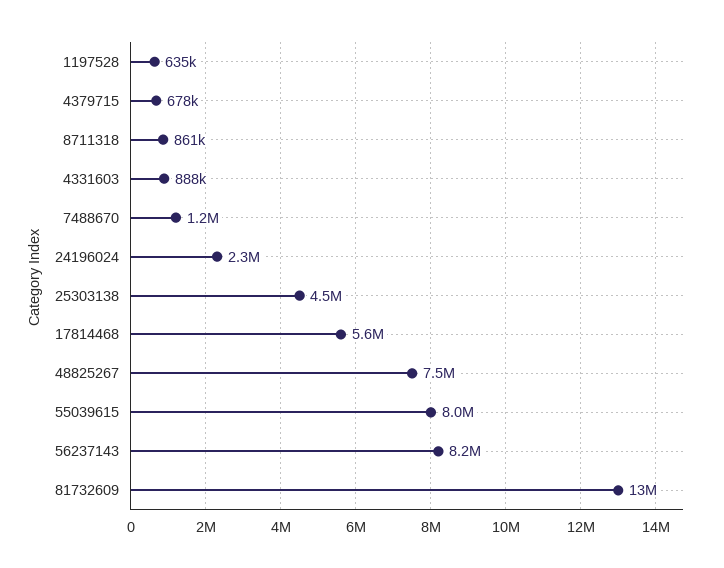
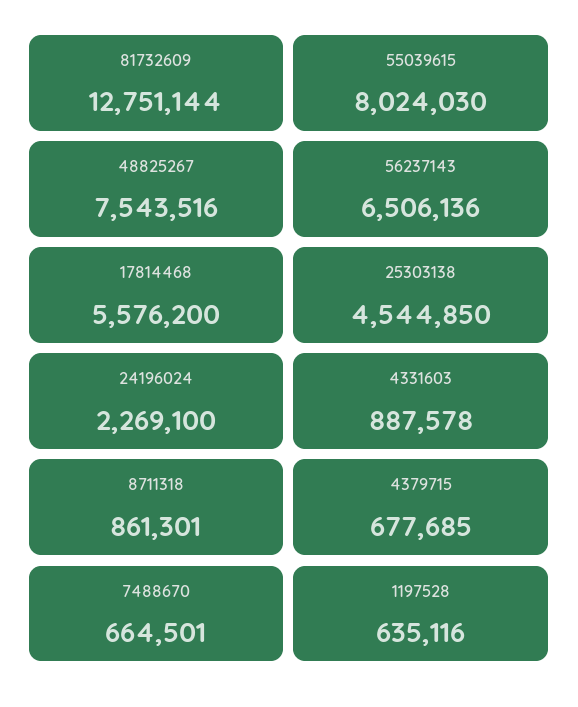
7488670: 1200000 -> 664501
56237143: 8200000 -> 6506136

